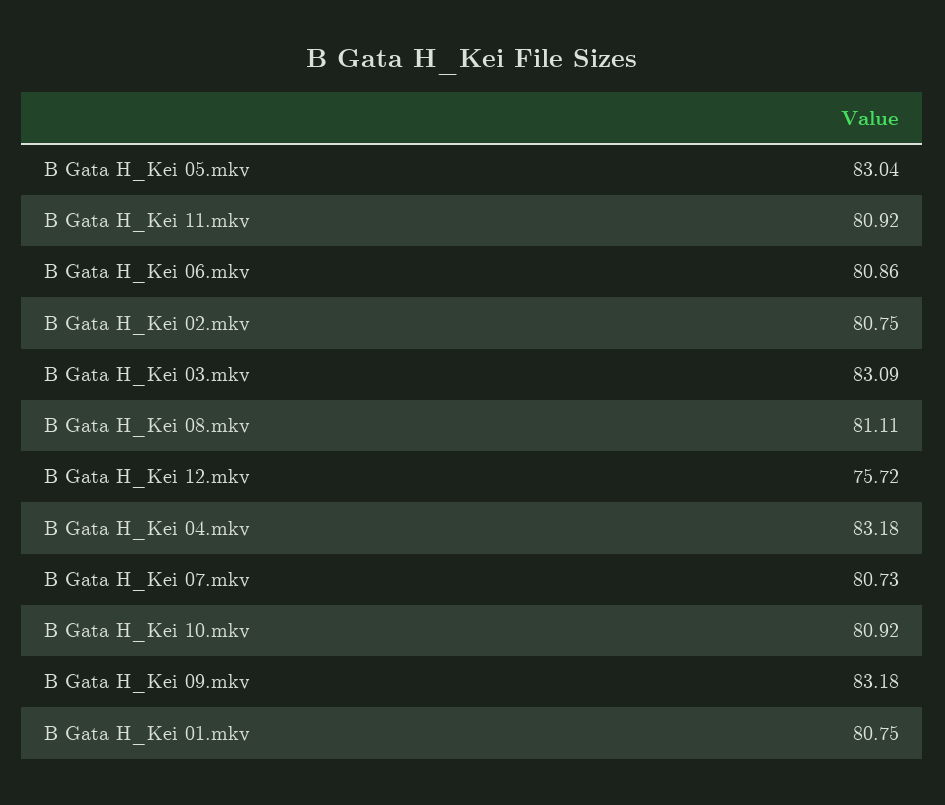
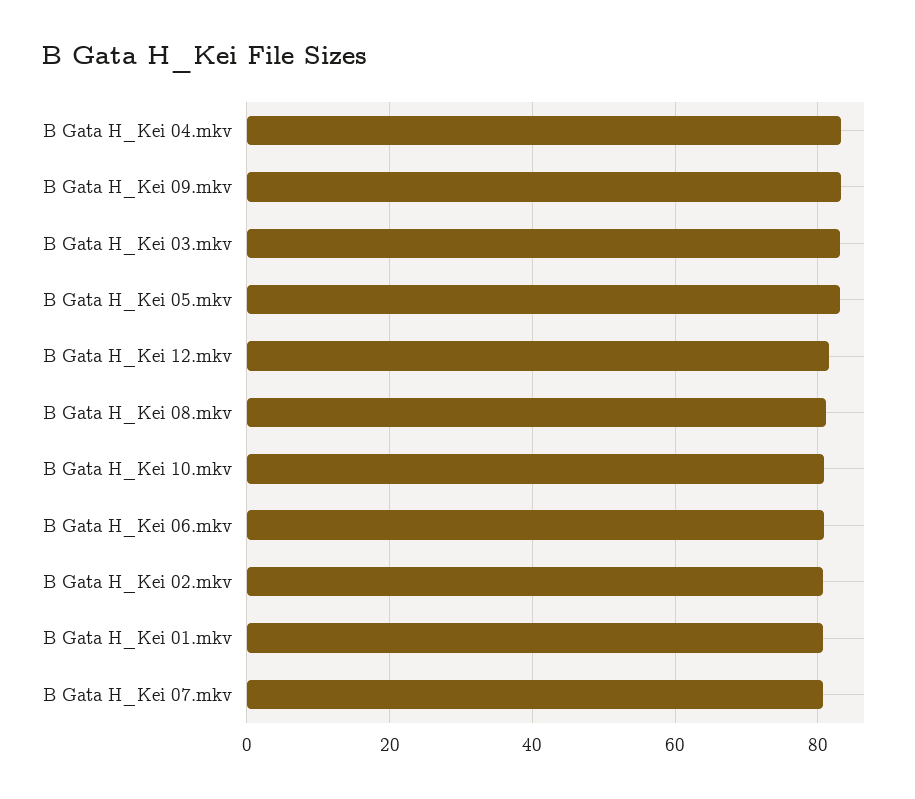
B Gata H_Kei 11.mkv: 80.92 -> none
B Gata H_Kei 12.mkv: 75.72 -> 82

